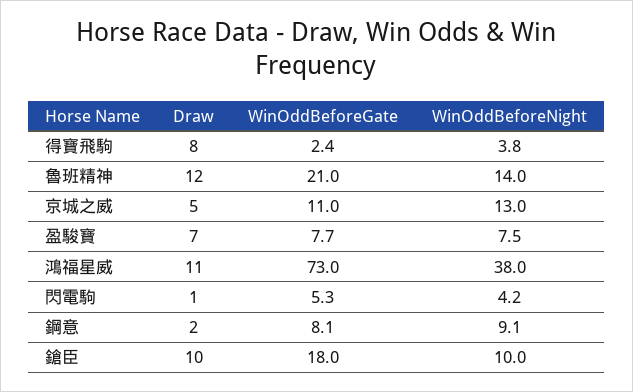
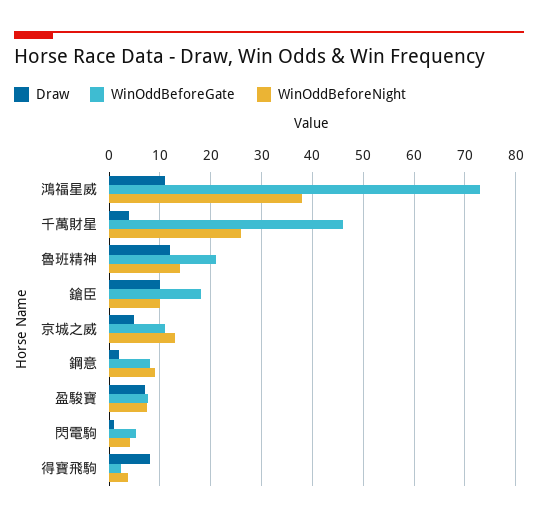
Draw, 千萬財星: none -> 4
WinOddBeforeGate, 千萬財星: none -> 46
WinOddBeforeNight, 千萬財星: none -> 26

